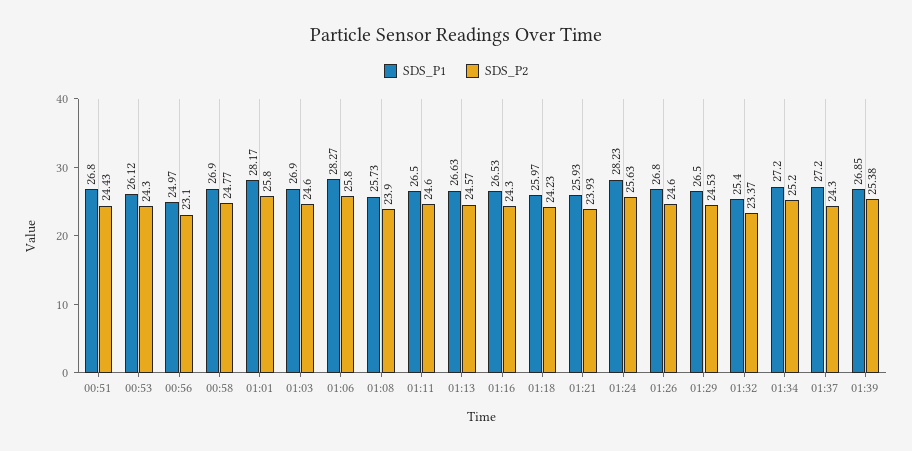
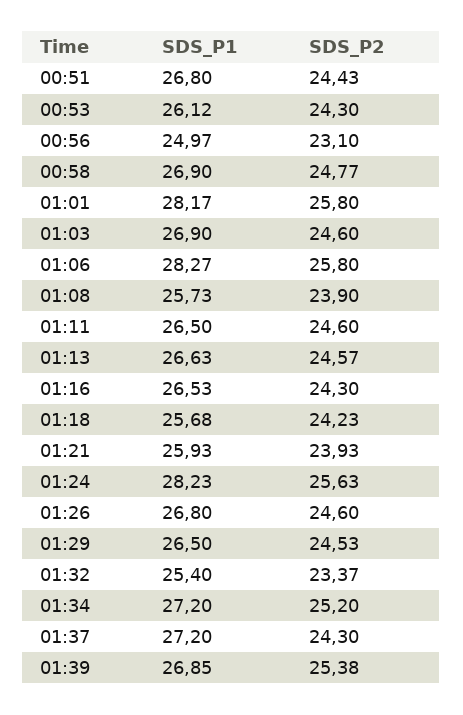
SDS_P1, 01:18: 25.97 -> 25.68

